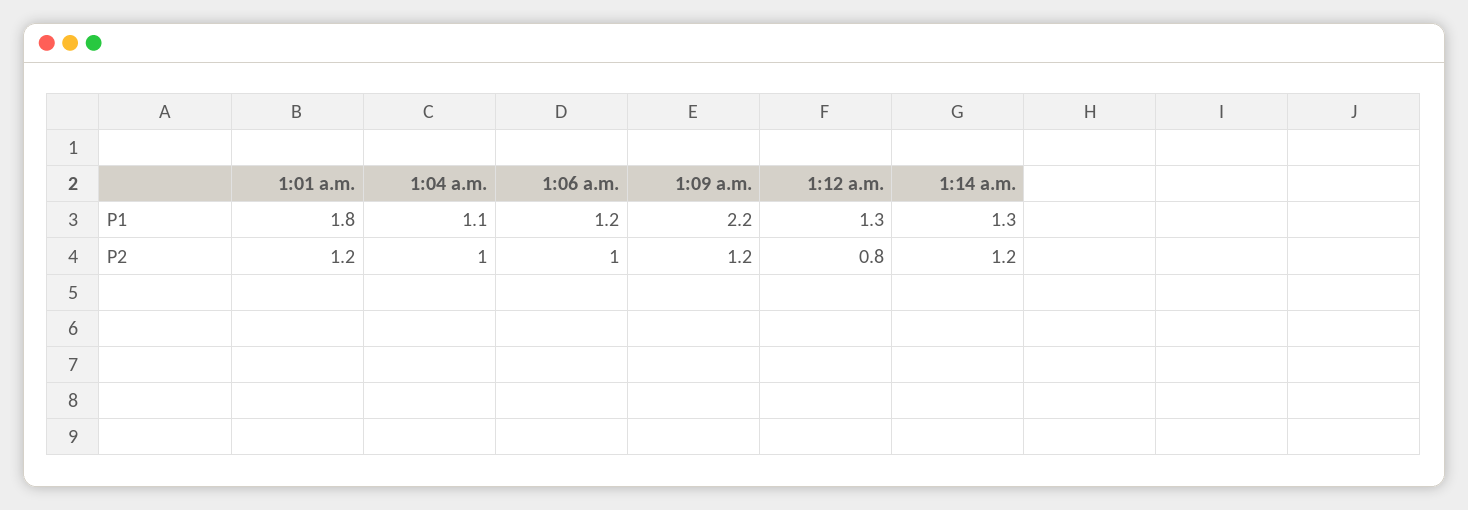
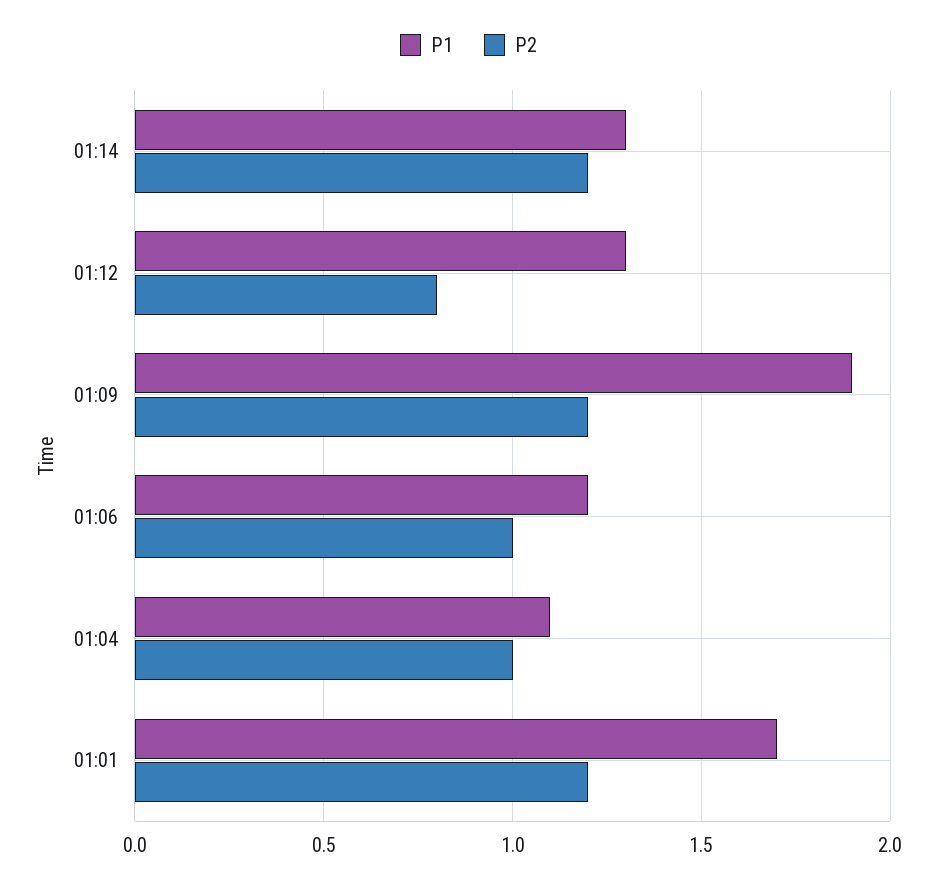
P1, 1:01 a.m.: 1.8 -> 1.7
P1, 1:09 a.m.: 2.2 -> 1.9

